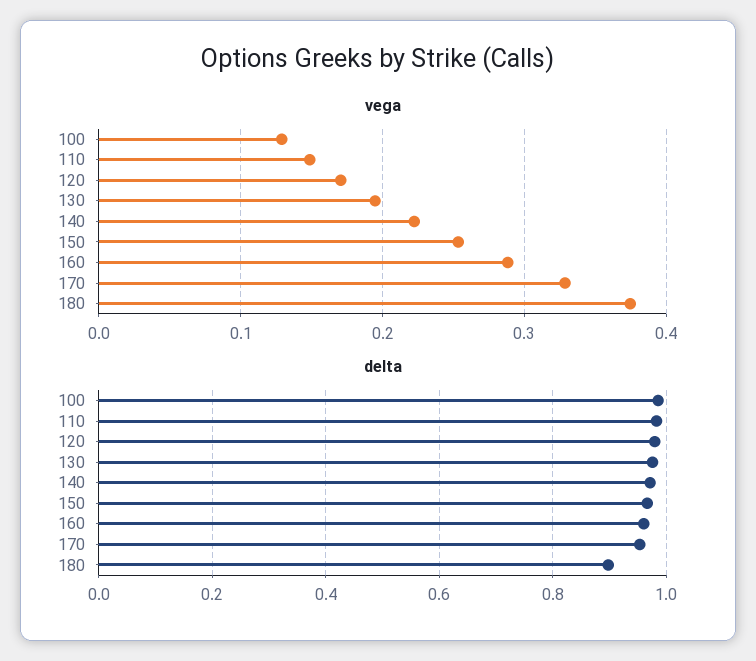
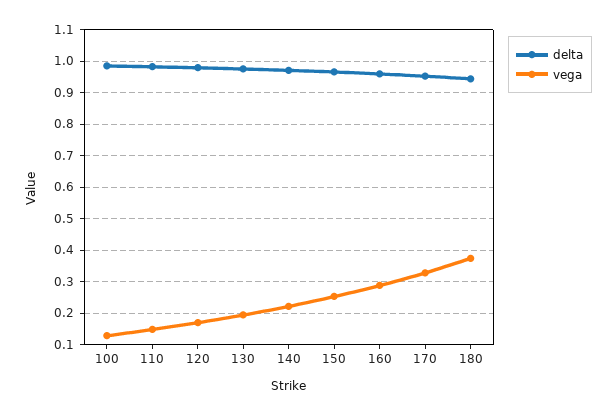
delta, 180: 0.9 -> 0.94

